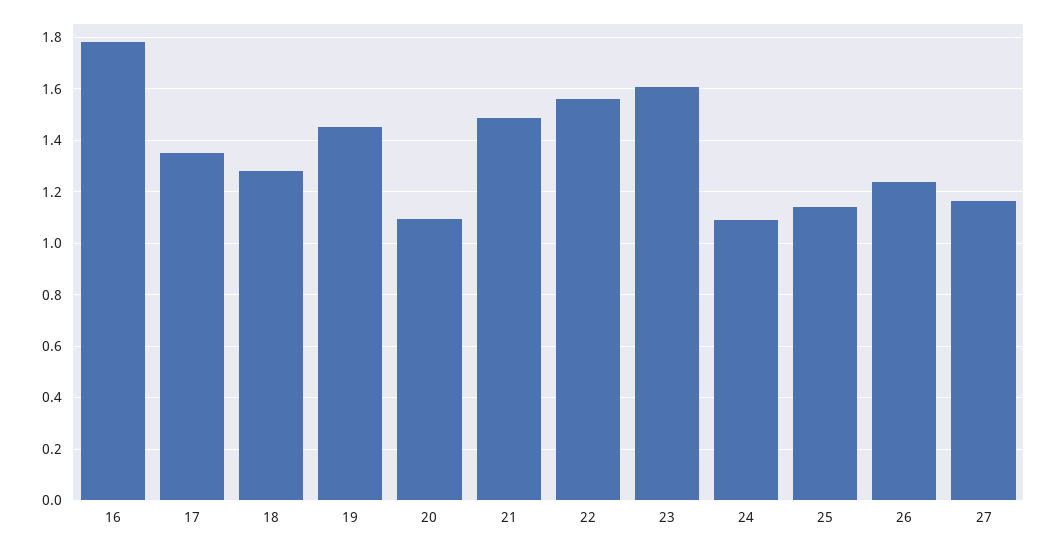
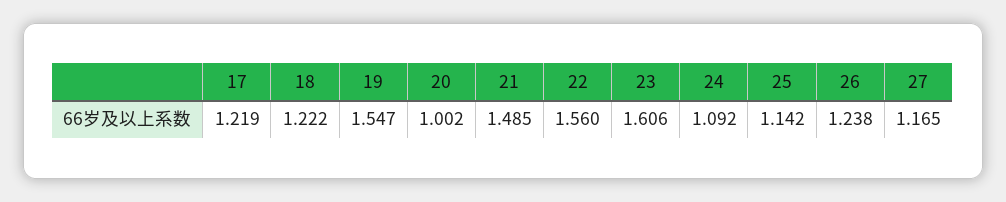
16: 1.775 -> none
17: 1.35 -> 1.219
18: 1.275 -> 1.222
19: 1.45 -> 1.547
20: 1.1 -> 1.002

